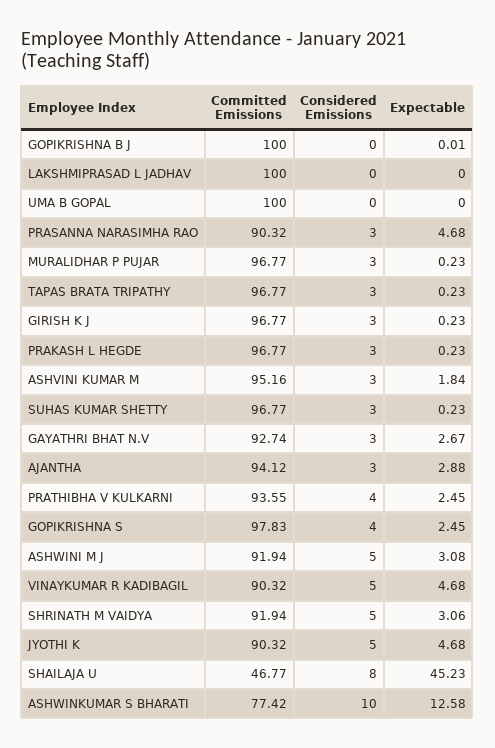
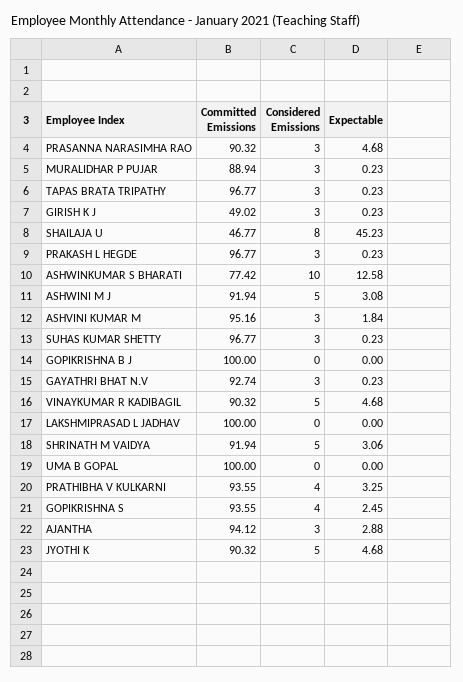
Expectable, GOPIKRISHNA B J: 0.01 -> 0
Committed Emissions, MURALIDHAR P PUJAR: 96.77 -> 88.94
Committed Emissions, GIRISH K J: 96.77 -> 49.02
Expectable, GAYATHRI BHAT N.V: 2.67 -> 0.23
Expectable, PRATHIBHA V KULKARNI: 2.45 -> 3.25
Committed Emissions, GOPIKRISHNA S: 97.83 -> 93.55

